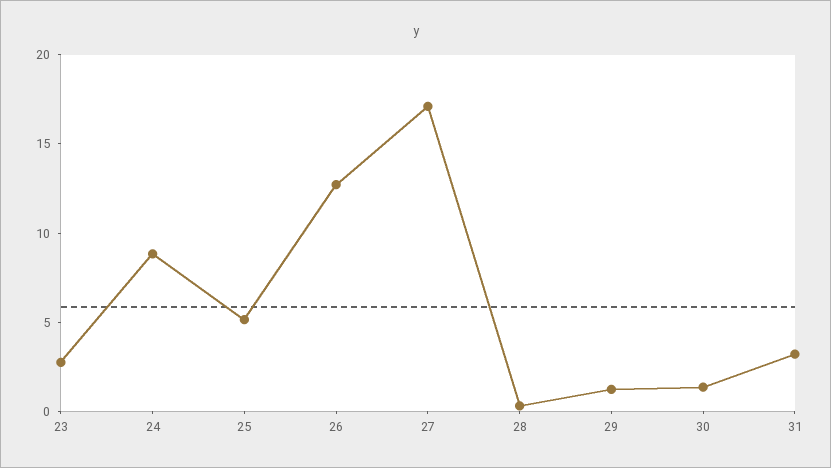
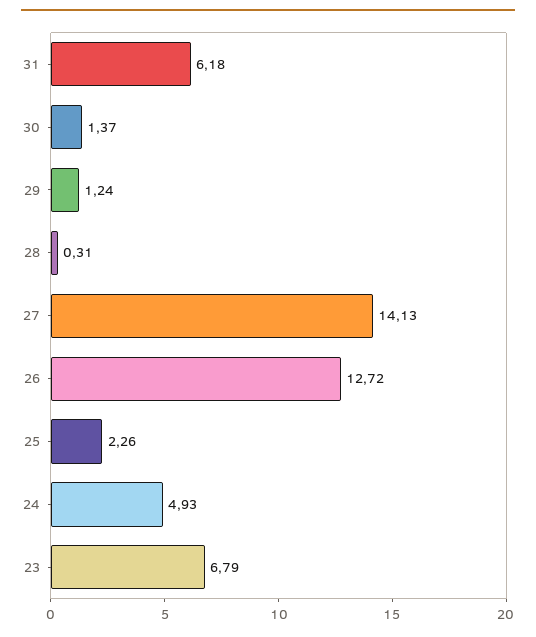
23: 3 -> 6.79
24: 9 -> 4.93
25: 5 -> 2.26
27: 17 -> 14.13
31: 3 -> 6.18

